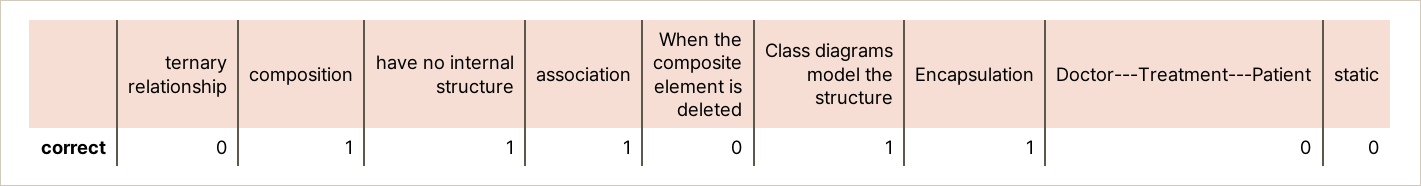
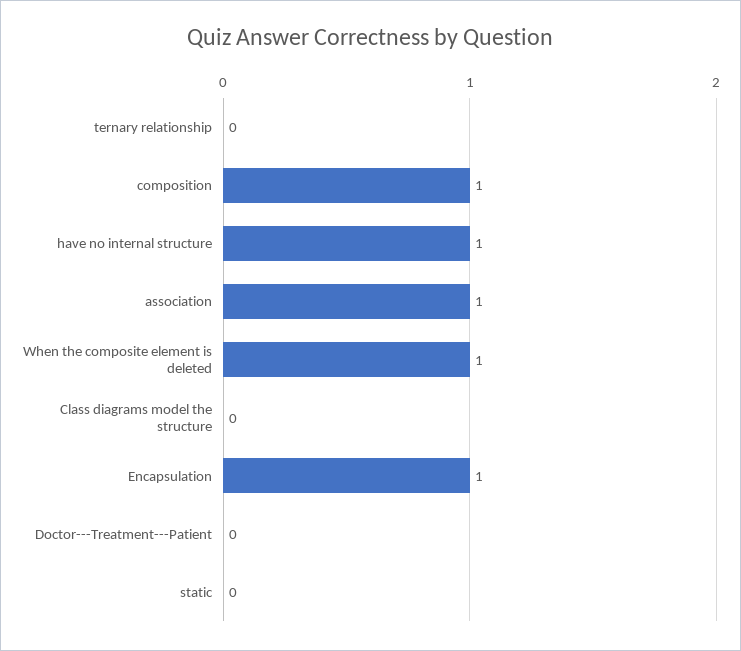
When the composite element is deleted: 0 -> 1
Class diagrams model the structure: 1 -> 0

